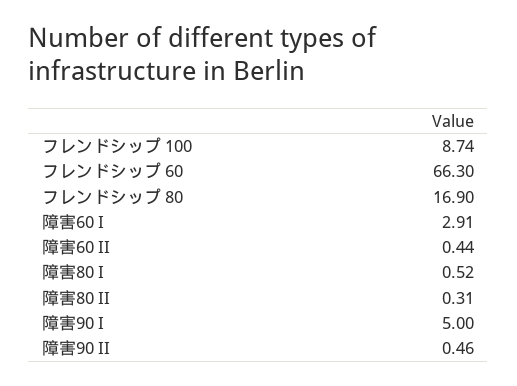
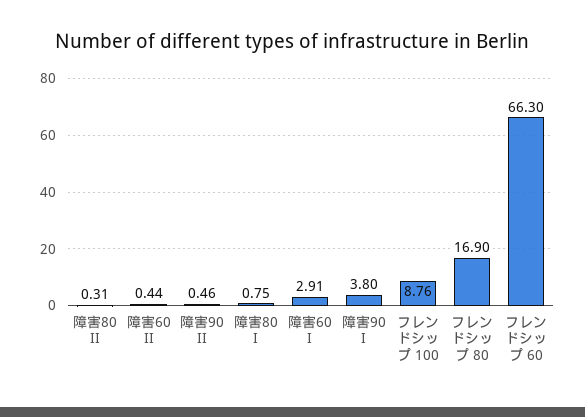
フレンドシップ 100: 8.74 -> 8.76
障害80 I: 0.52 -> 0.75
障害90 I: 5 -> 3.8

